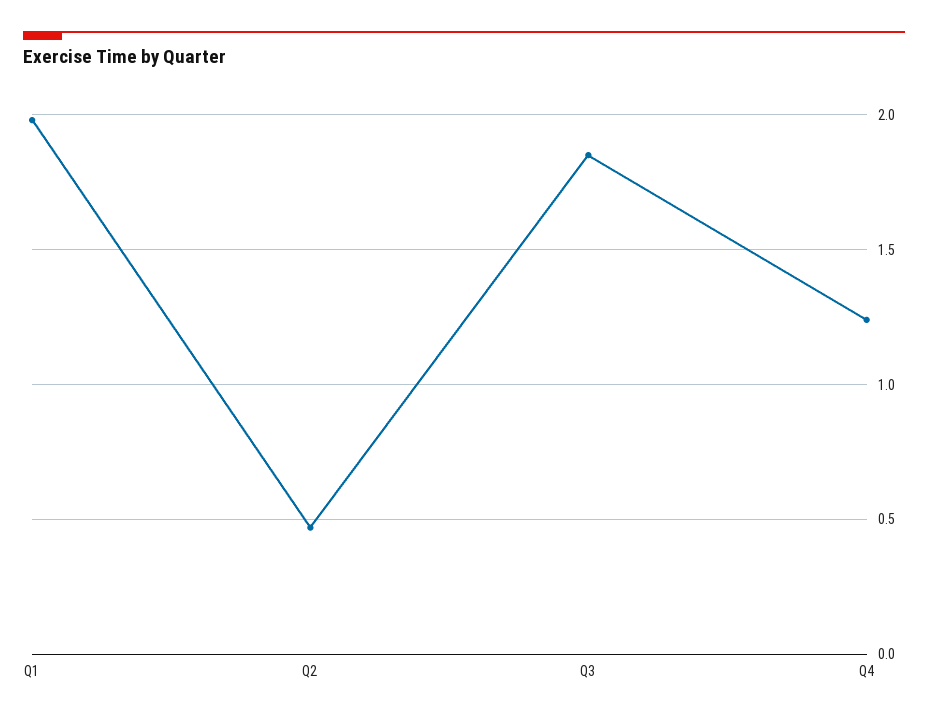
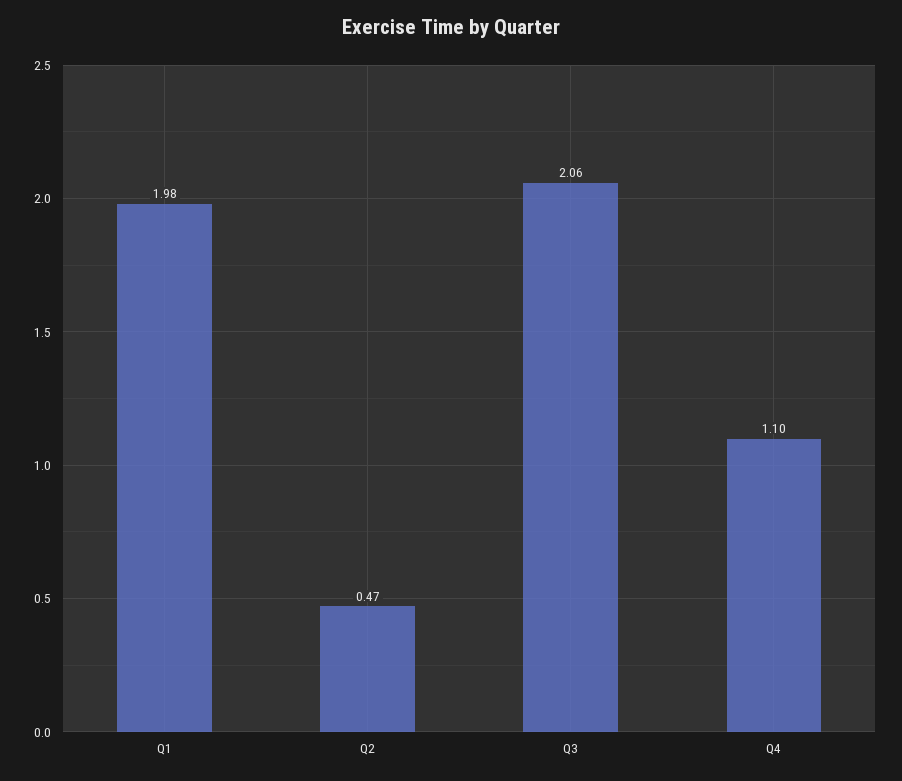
Q3: 1.85 -> 2.06
Q4: 1.25 -> 1.1

